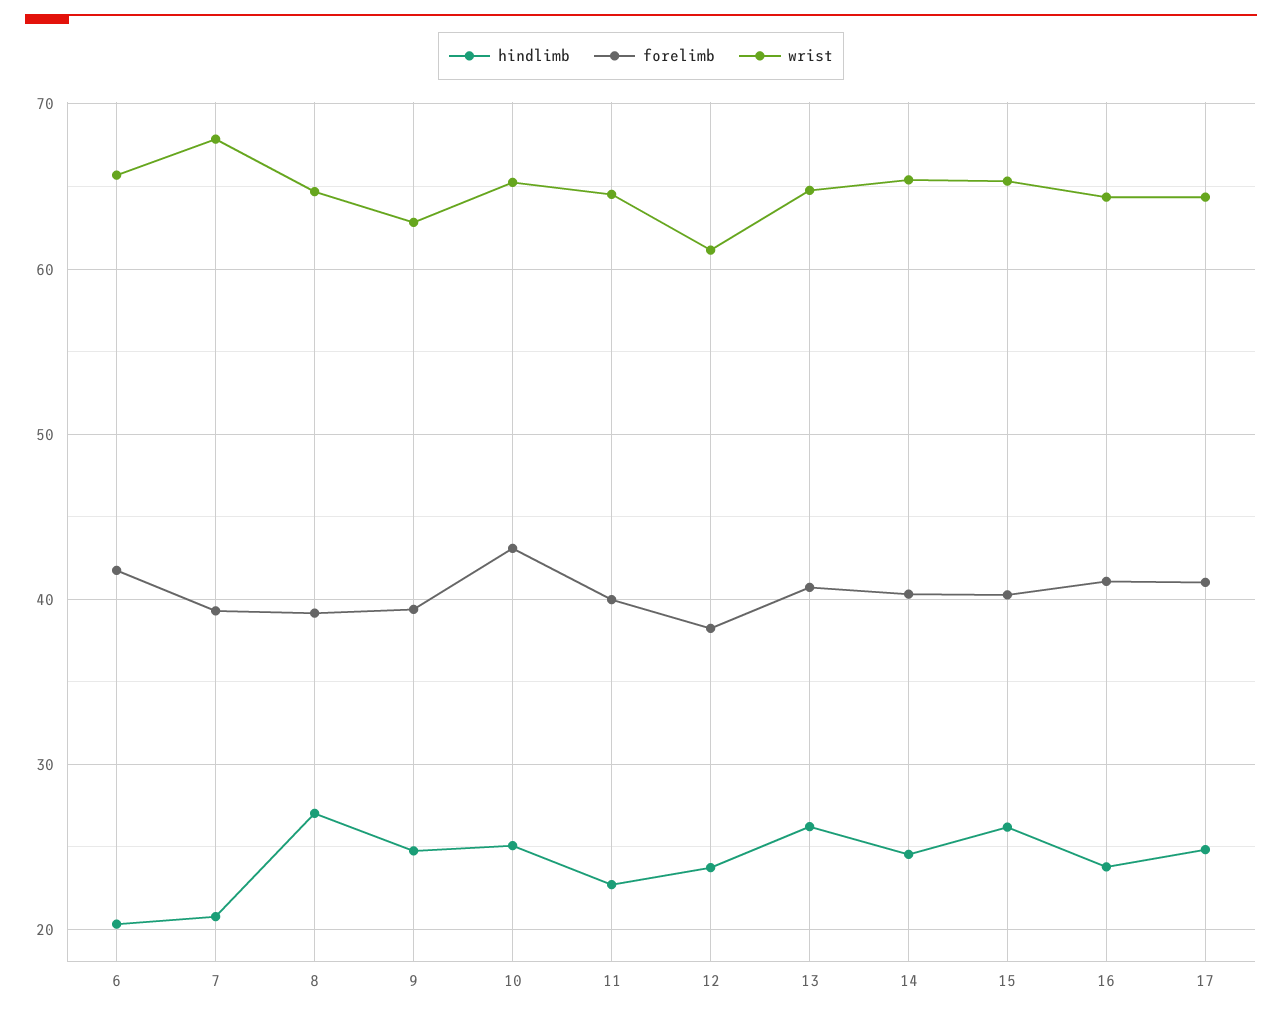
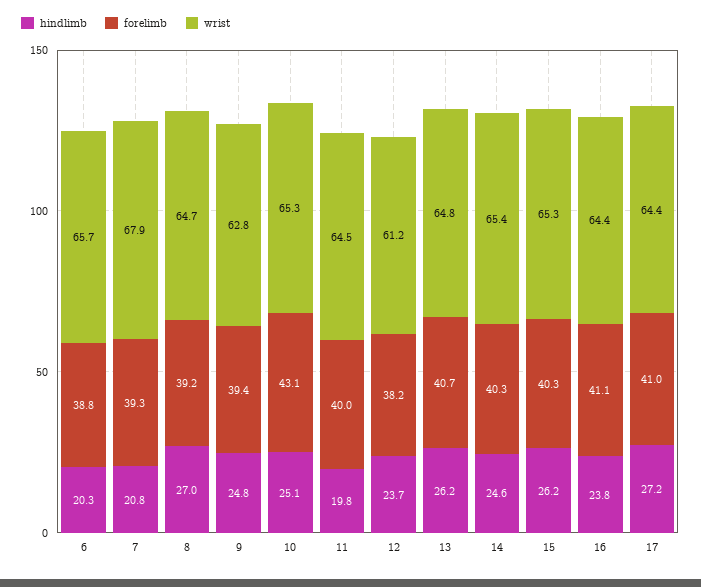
forelimb, 6: 42 -> 38.8
hindlimb, 11: 23 -> 19.8
hindlimb, 17: 25 -> 27.2

